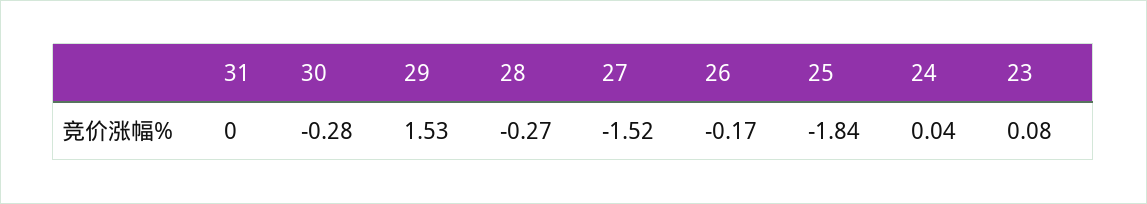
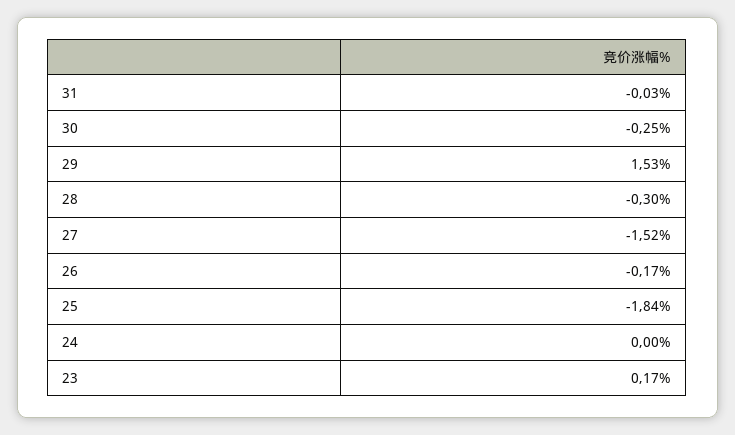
31: 0 -> -0.03
30: -0.28 -> -0.25
28: -0.27 -> -0.3
24: 0.04 -> 0
23: 0.08 -> 0.17

